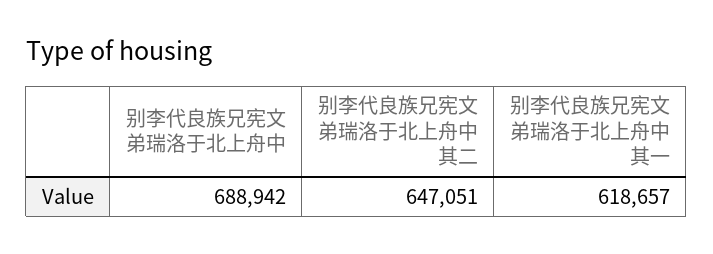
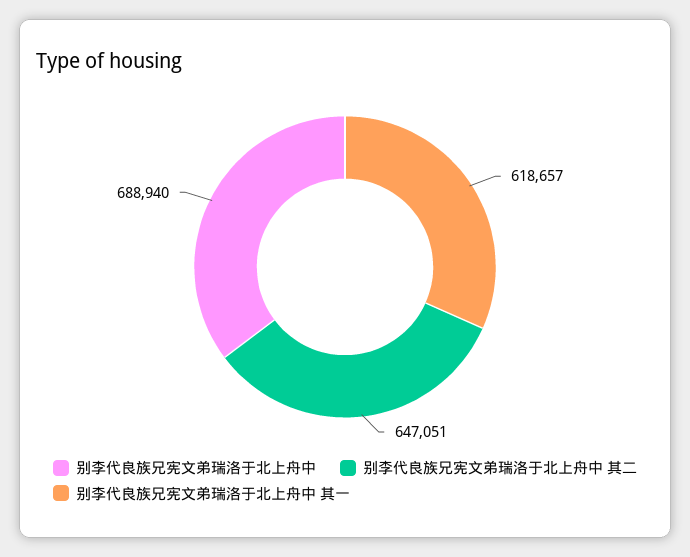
别李代良族兄宪文弟瑞洛于北上舟中: 688942 -> 688940

